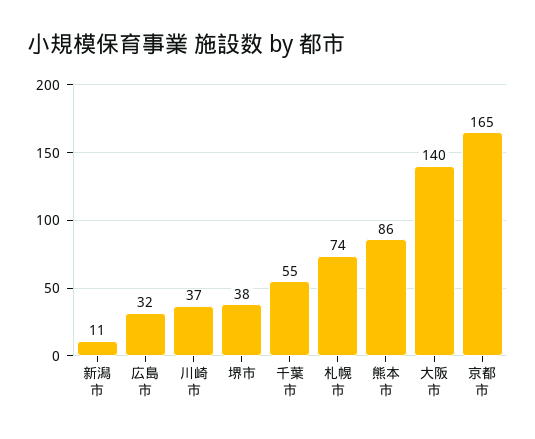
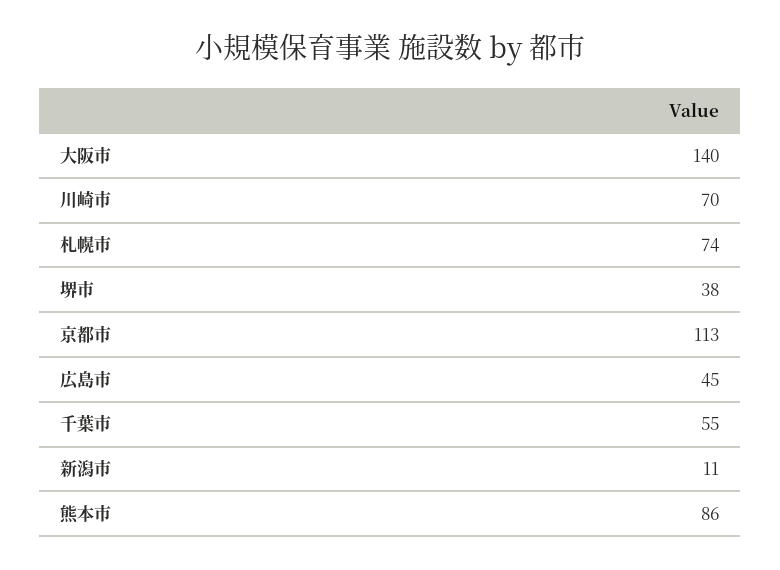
広島市: 32 -> 45
川崎市: 37 -> 70
京都市: 165 -> 113

